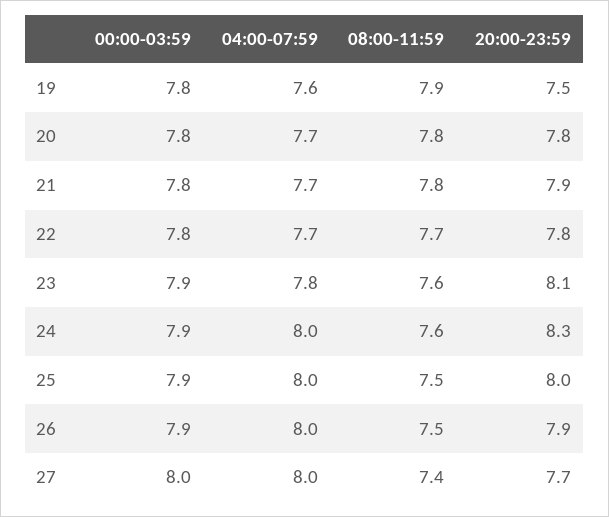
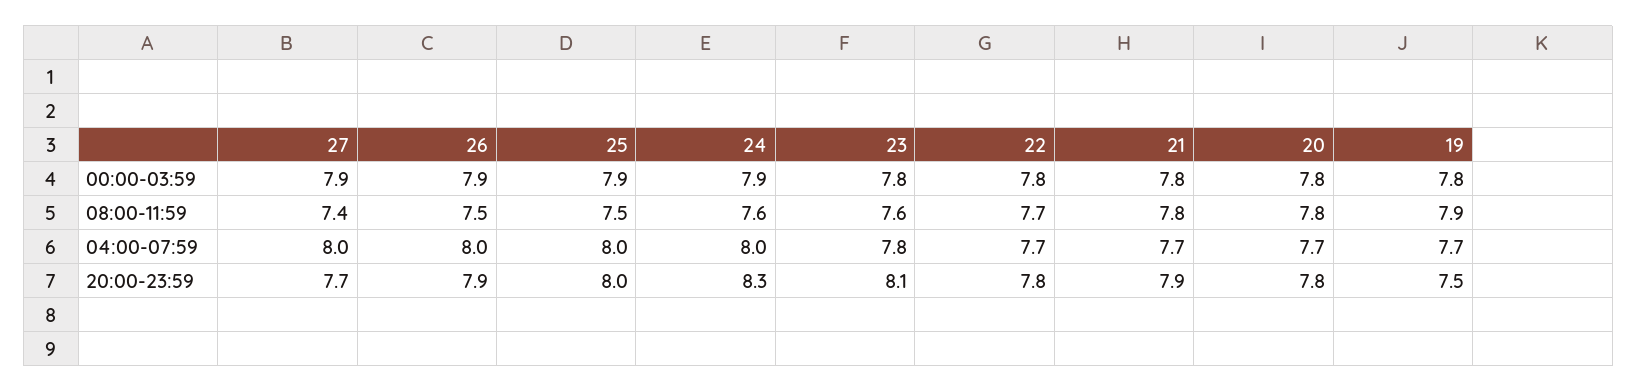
04:00-07:59, 19: 7.6 -> 7.7
00:00-03:59, 23: 7.9 -> 7.8
00:00-03:59, 27: 8 -> 7.9

